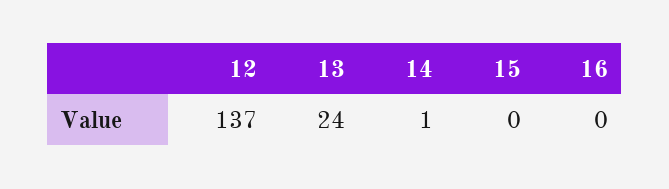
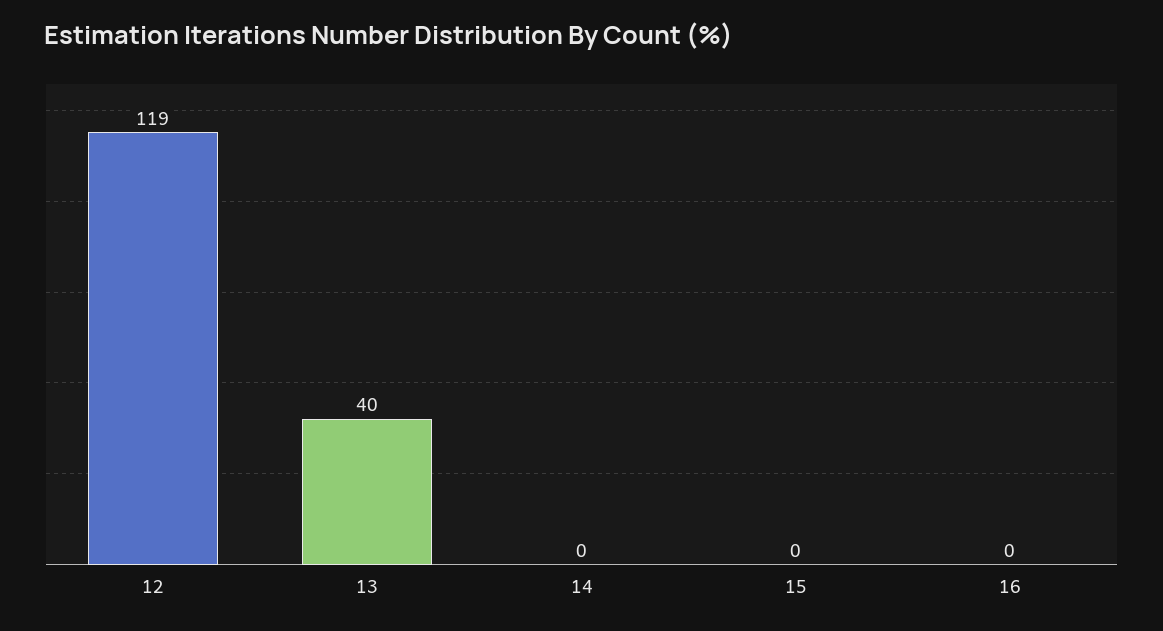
12: 137 -> 119
13: 24 -> 40
14: 1 -> 0

